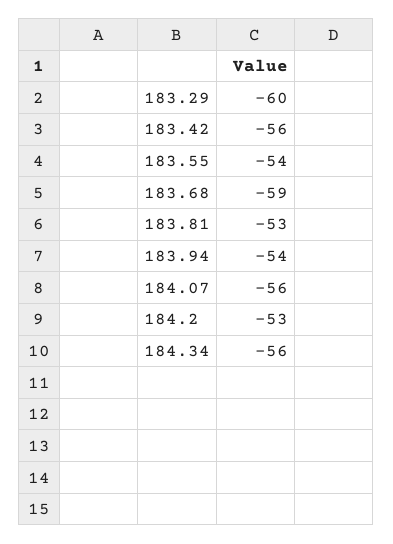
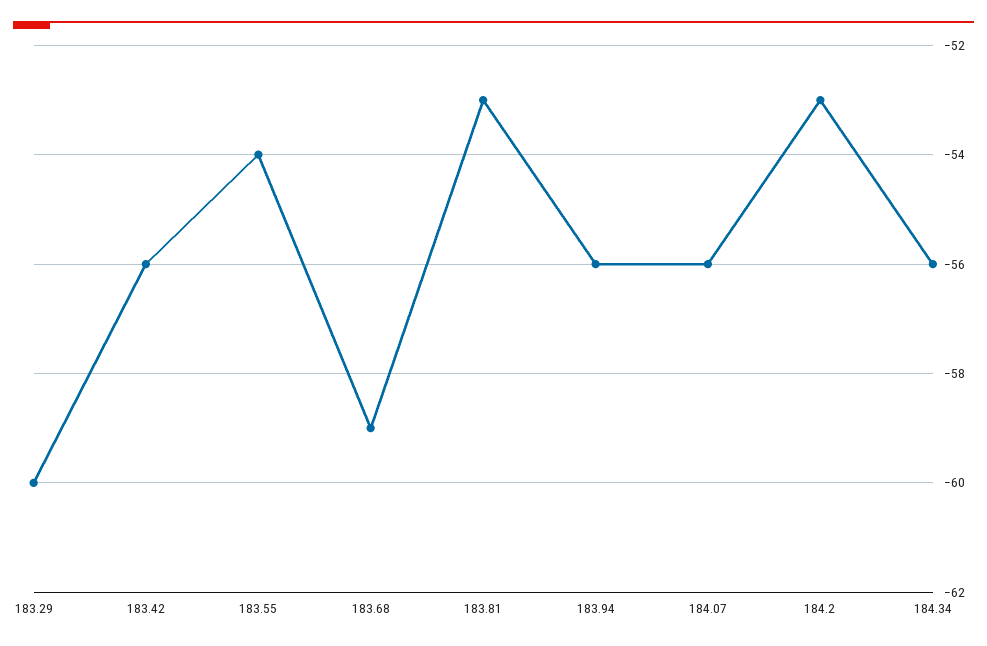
183.94: -54 -> -56

